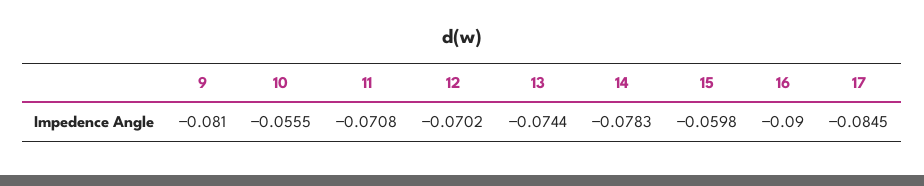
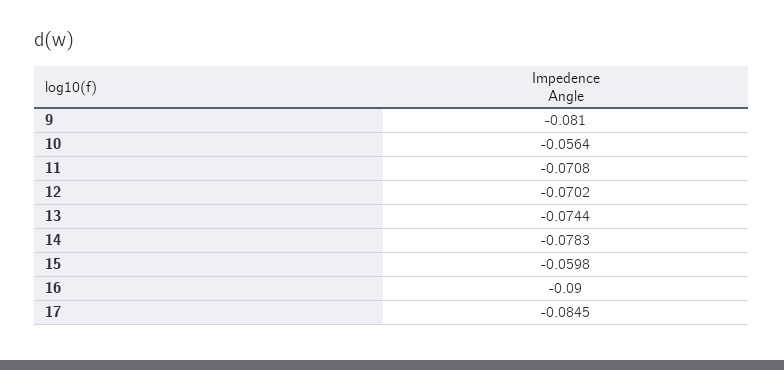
10: -0.0555 -> -0.0564

